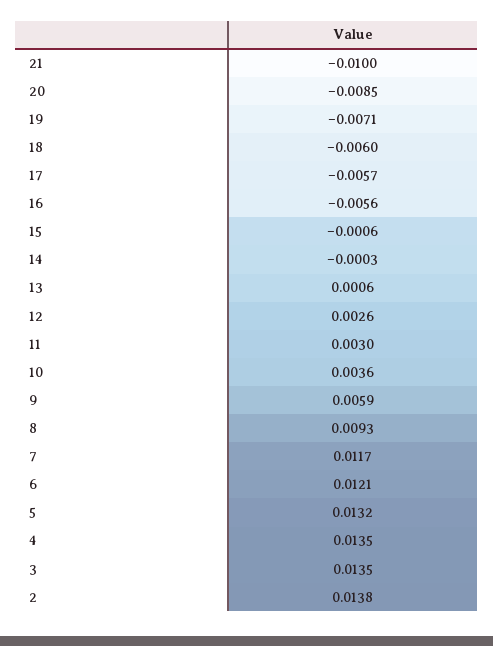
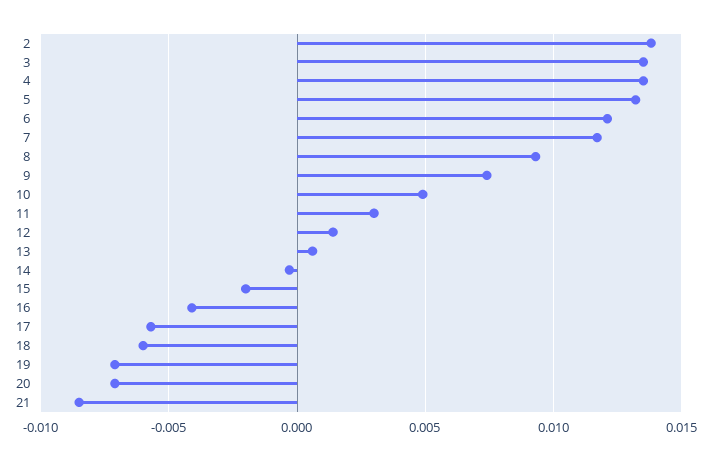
21: -0.01 -> -0.0085
20: -0.0085 -> -0.007
16: -0.0056 -> -0.004
15: -0.0006 -> -0.002
12: 0.0026 -> 0.0015
10: 0.0036 -> 0.005
9: 0.0059 -> 0.0075

